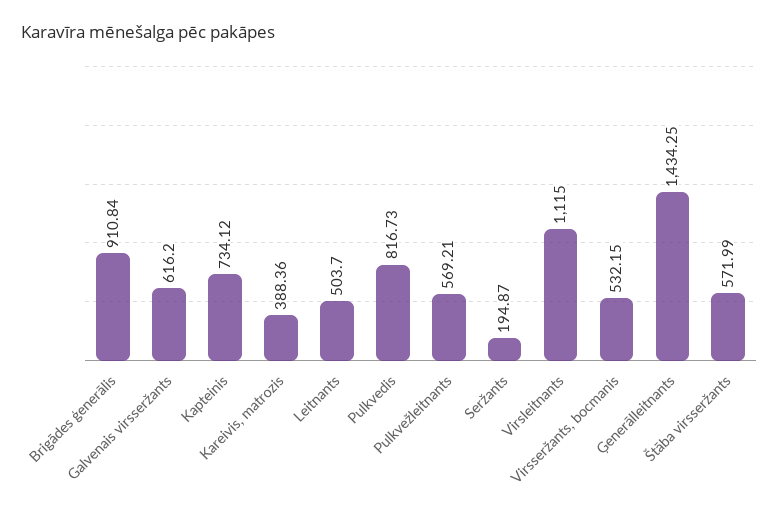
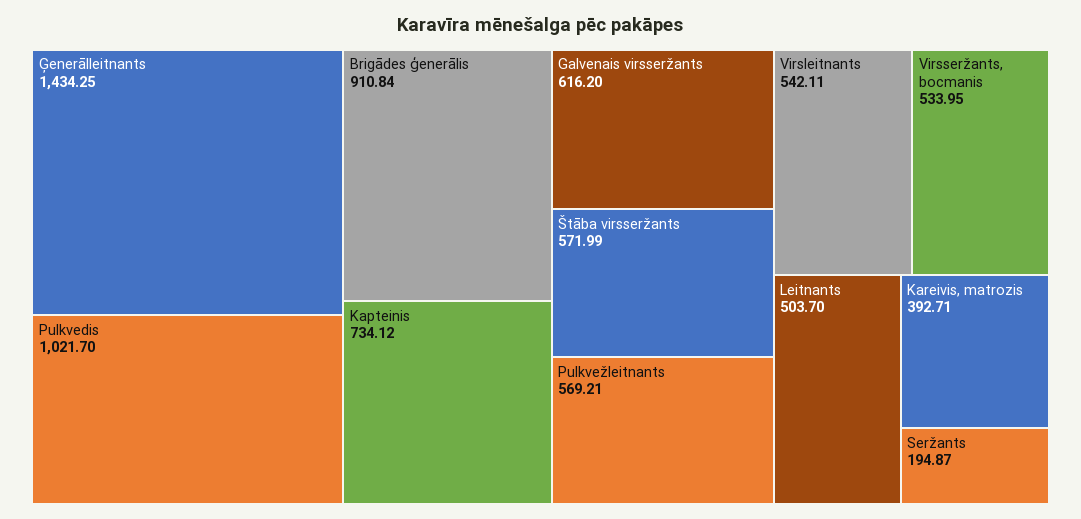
Kareivis, matrozis: 388.36 -> 392.71
Pulkvedis: 816.73 -> 1021.7
Virsleitnants: 1115 -> 542.11
Virsseržants, bocmanis: 532.15 -> 533.95

